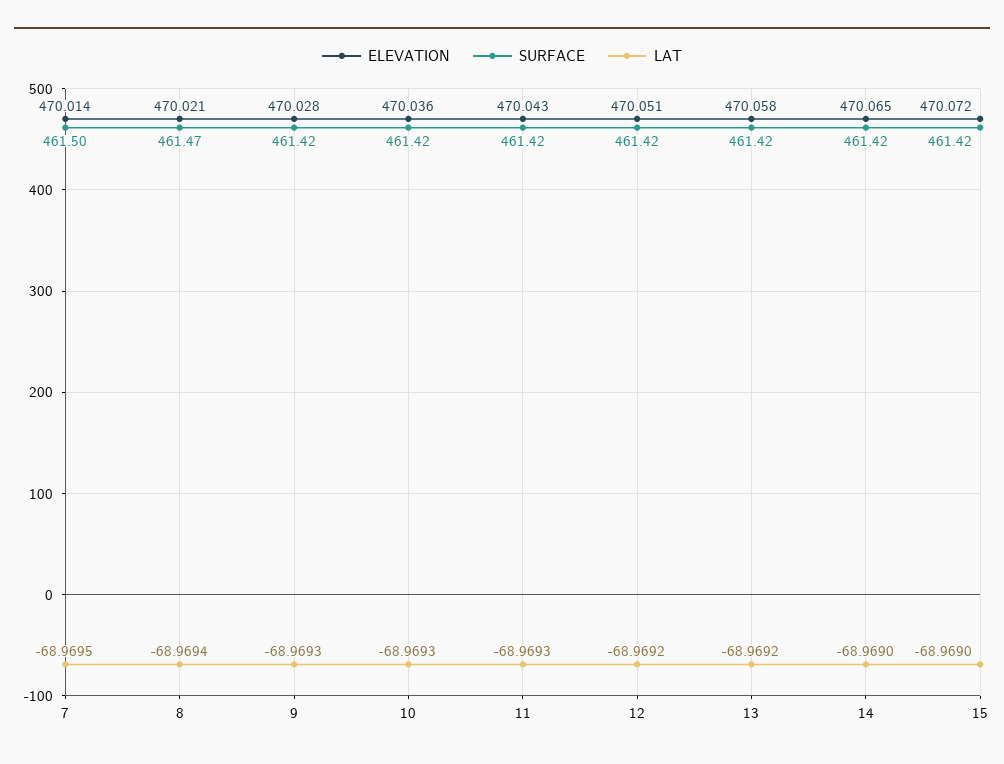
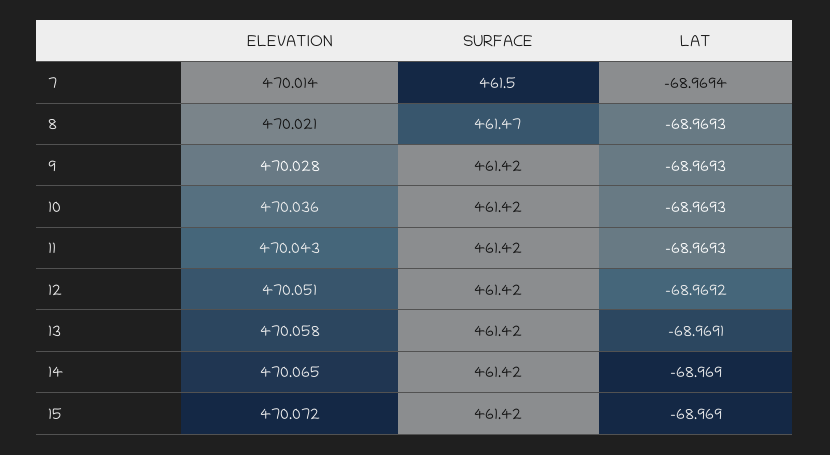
LAT, 7: -68.9695 -> -68.9694
LAT, 8: -68.9694 -> -68.9693
LAT, 13: -68.9692 -> -68.9691

